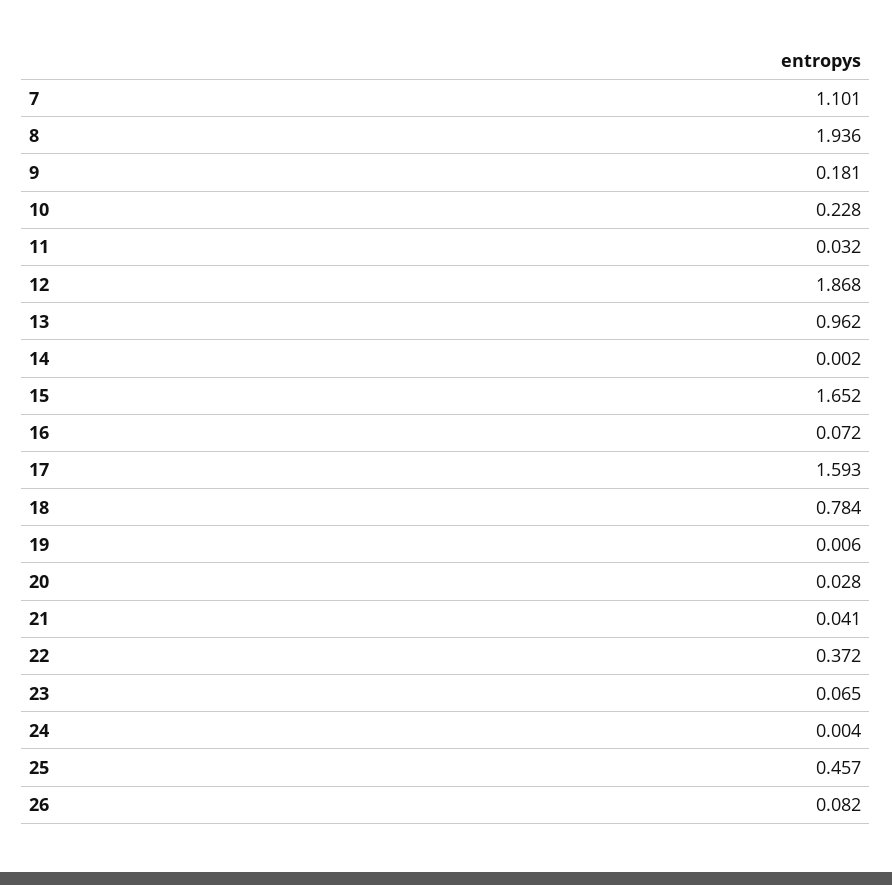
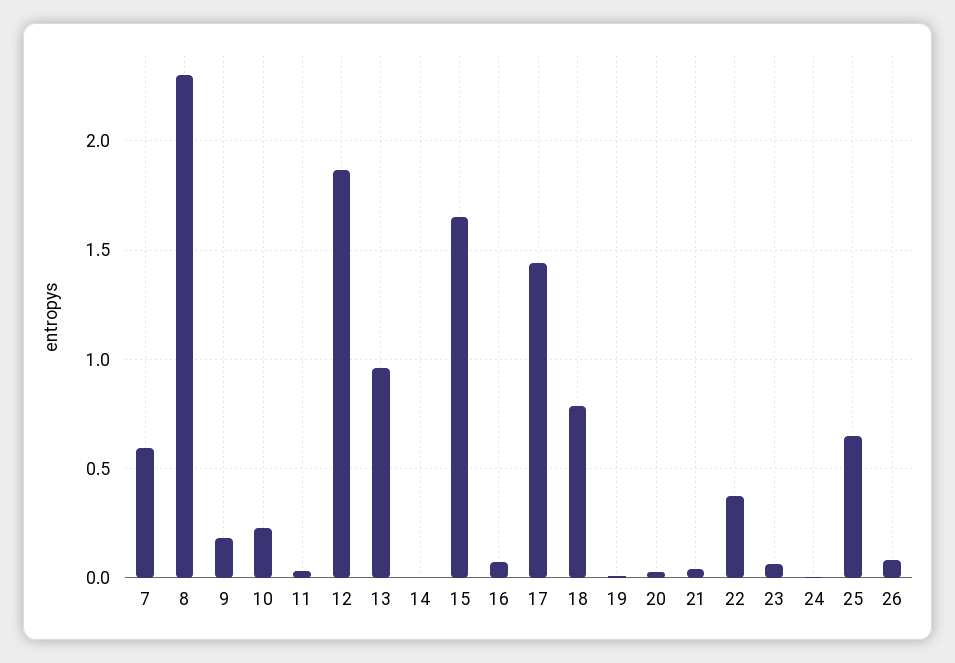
7: 1.101 -> 0.6
8: 1.936 -> 2.3
17: 1.593 -> 1.45
25: 0.457 -> 0.65

